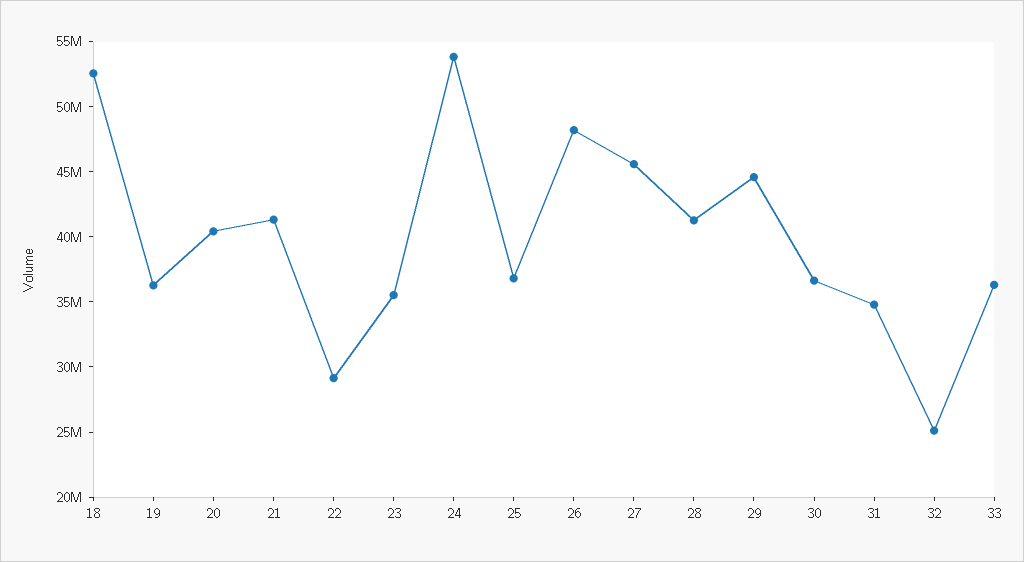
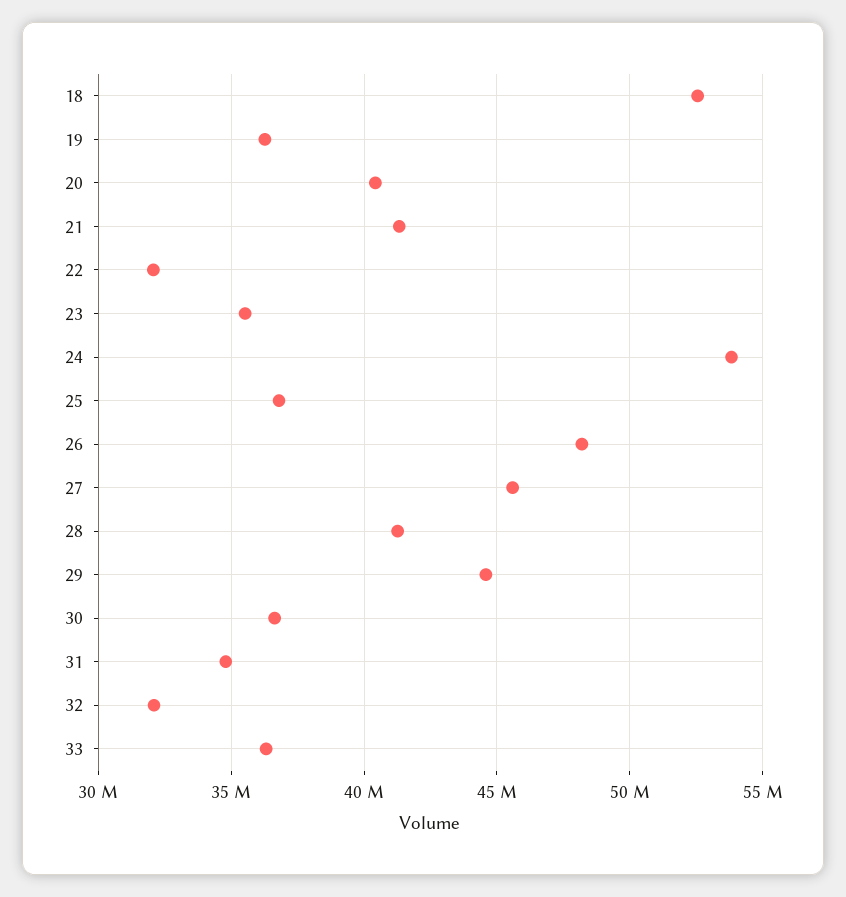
22: 29000000 -> 32000000
32: 25000000 -> 32000000

